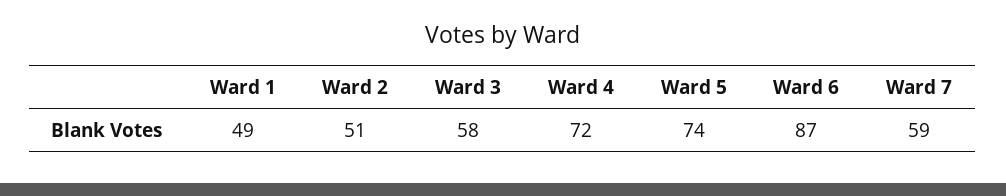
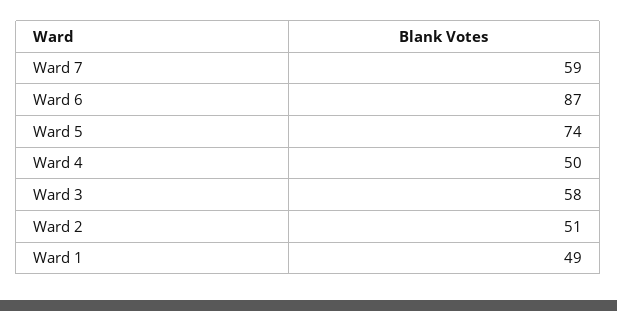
Ward 4: 72 -> 50

